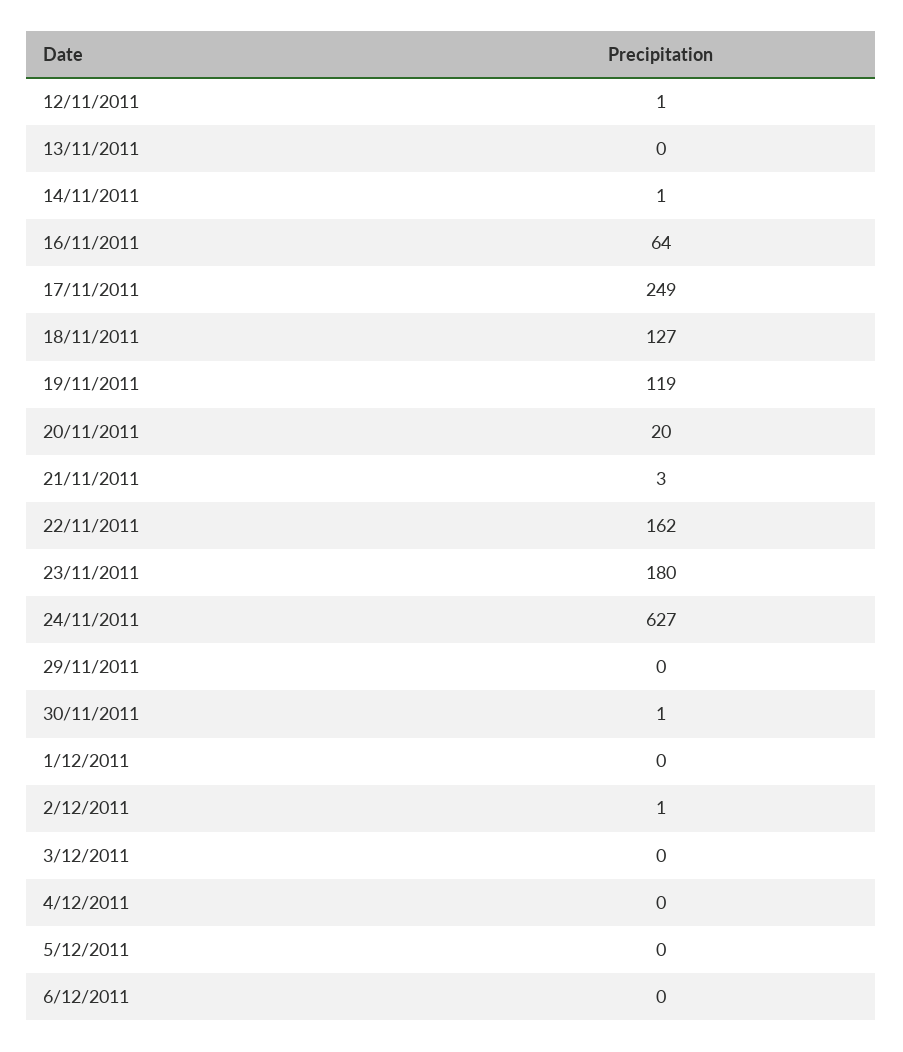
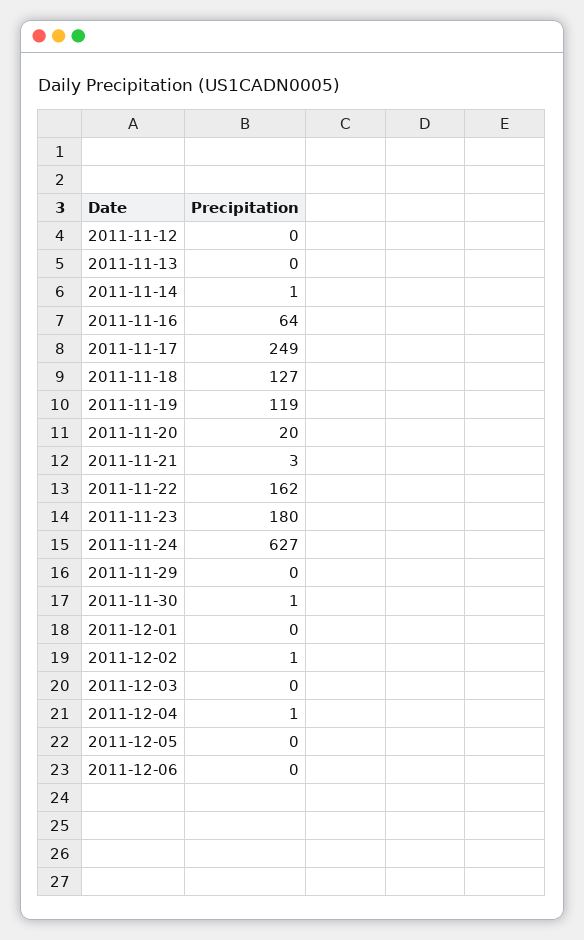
12/11/2011: 1 -> 0
4/12/2011: 0 -> 1

